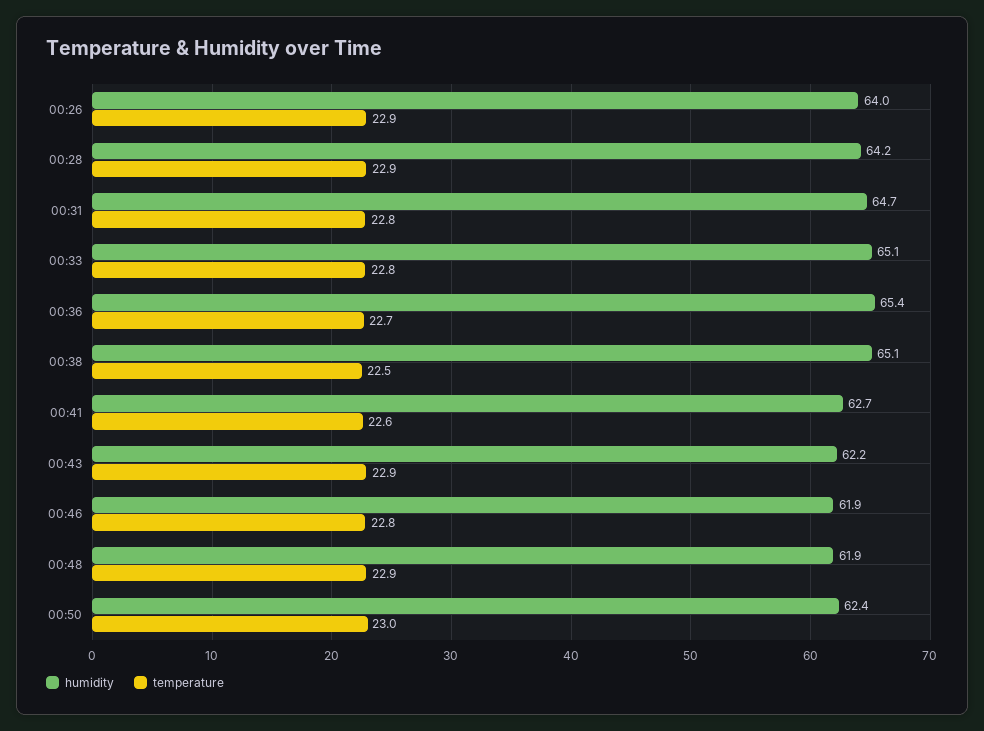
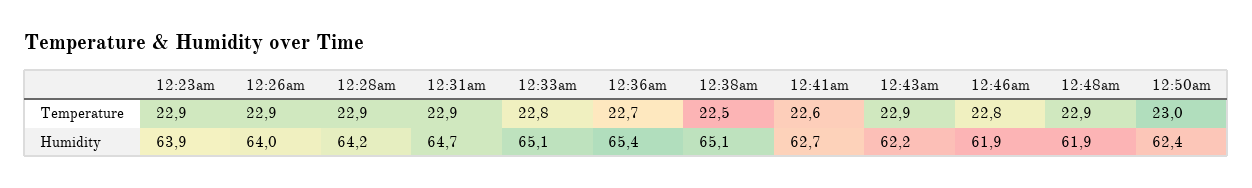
temperature, 00:31: 22.8 -> 22.9
temperature, 12:23am: none -> 22.9
humidity, 12:23am: none -> 63.9

